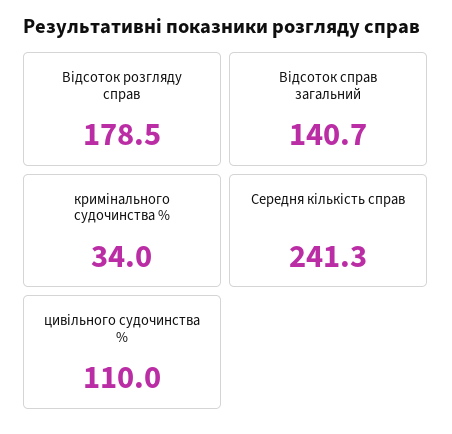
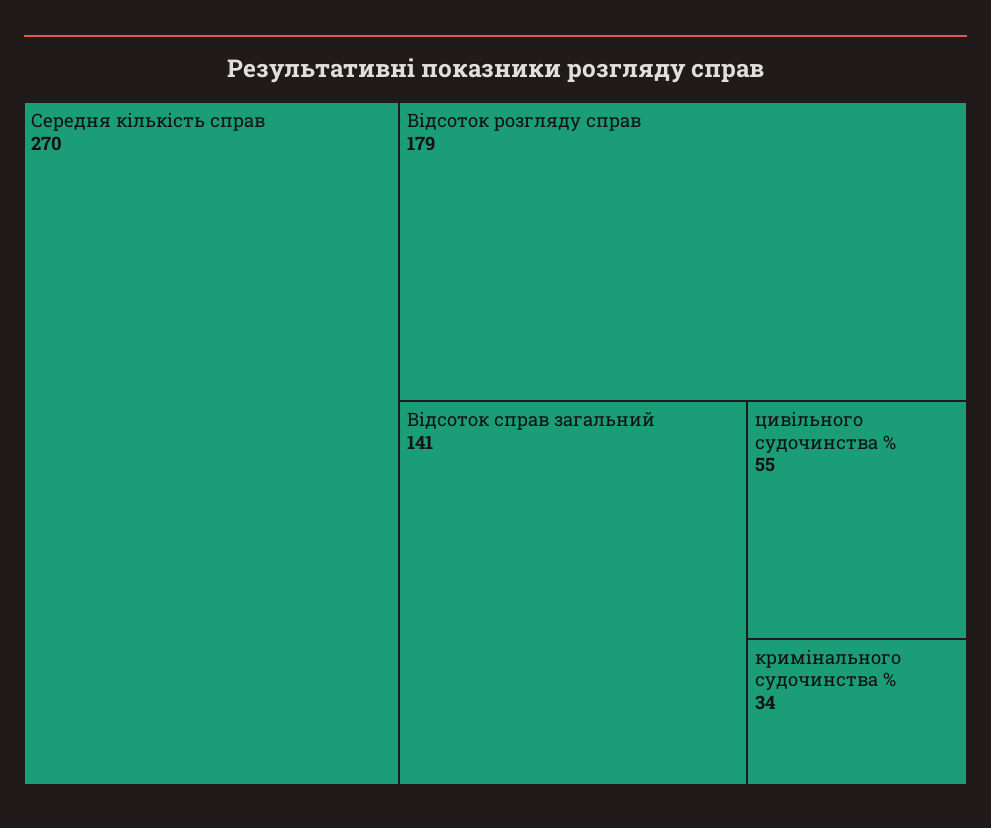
Середня кількість справ: 241.3 -> 270
цивільного судочинства %: 110 -> 55

